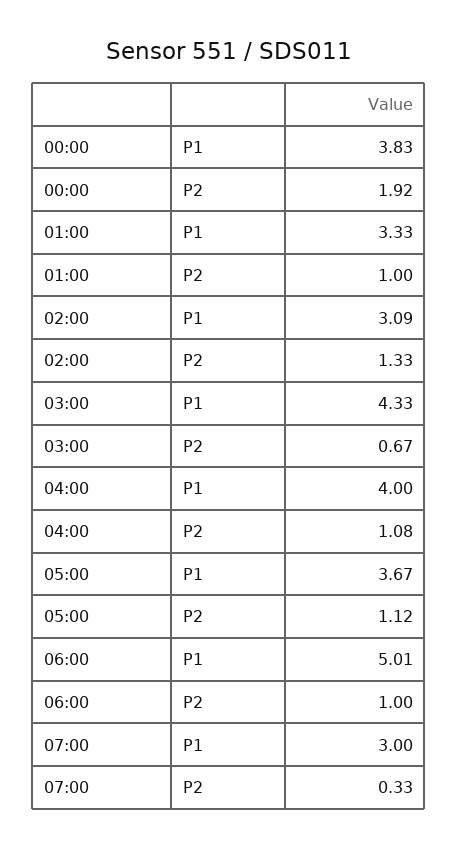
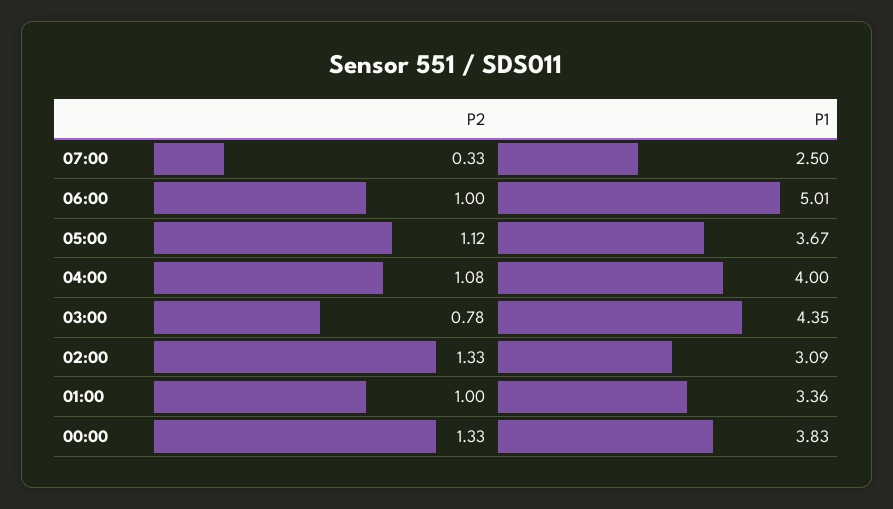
00:00, P2: 1.92 -> 1.33
01:00, P1: 3.33 -> 3.36
03:00, P1: 4.33 -> 4.35
03:00, P2: 0.67 -> 0.78
07:00, P1: 3 -> 2.5

